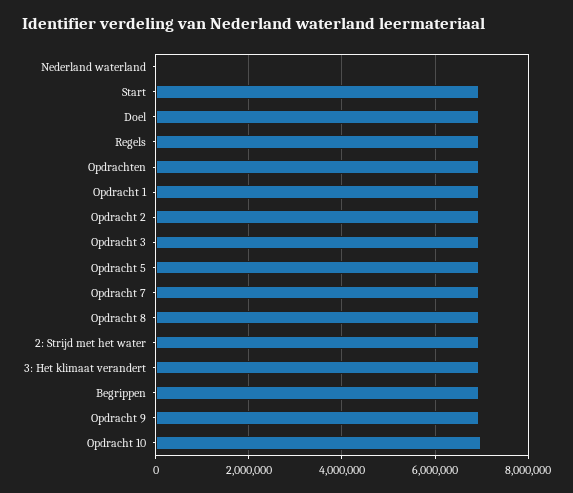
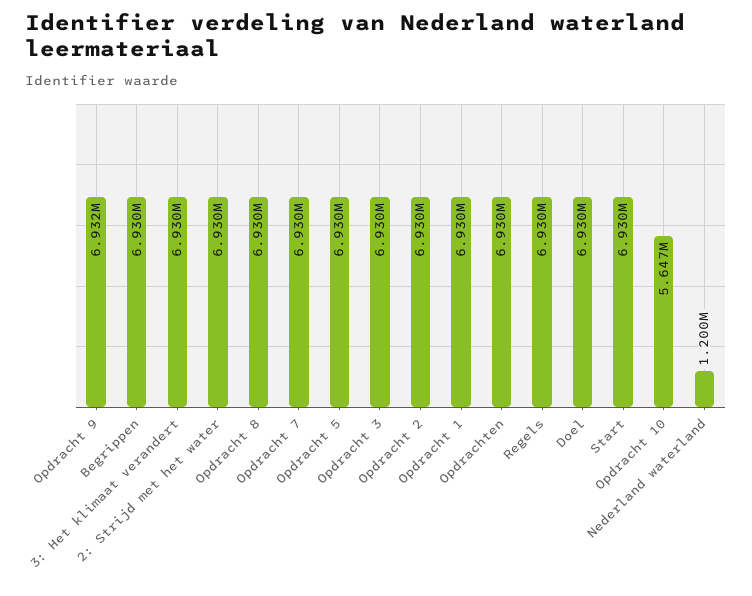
Nederland waterland: 0 -> 1200000
Opdracht 10: 7000000 -> 5647000

